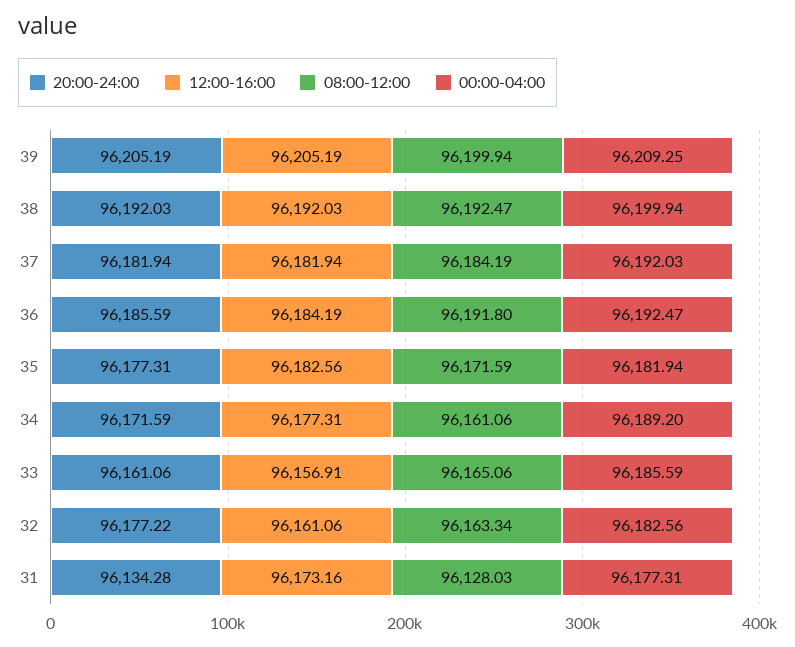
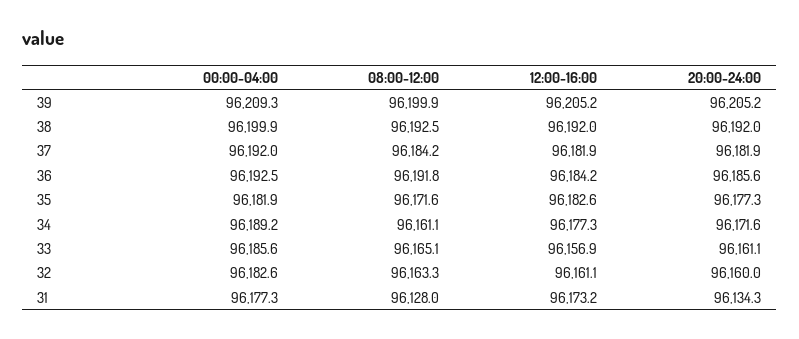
20:00-24:00, 32: 96177.22 -> 96160

